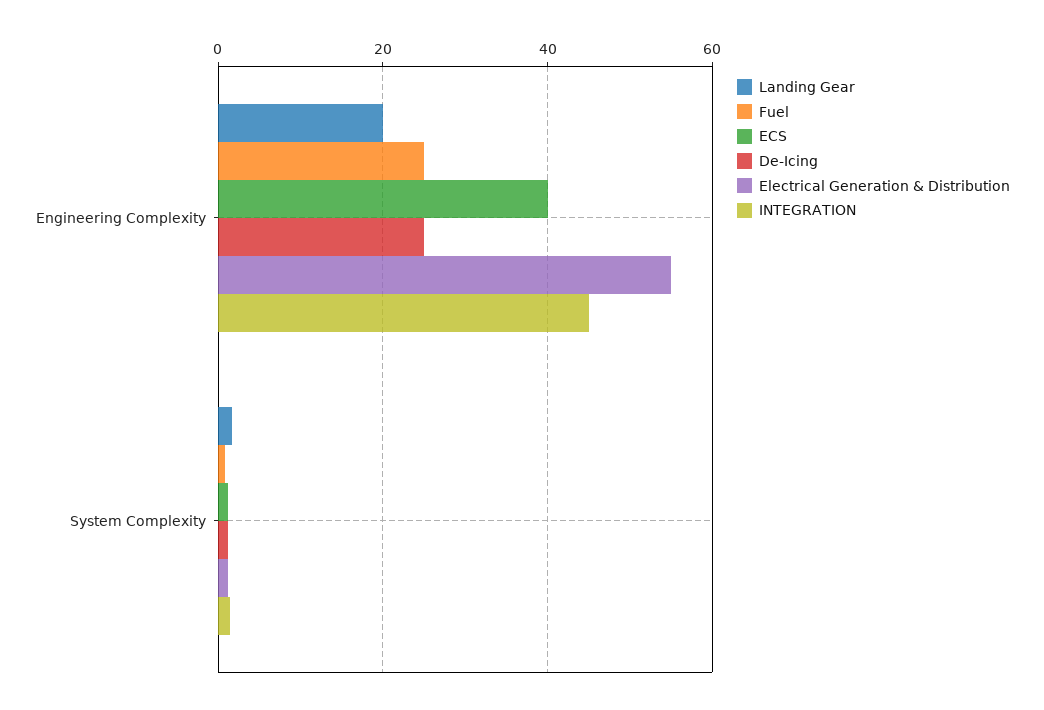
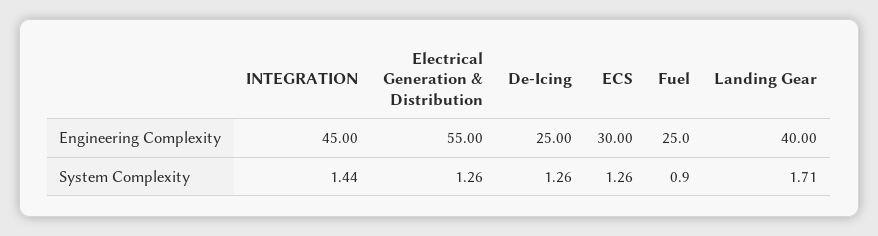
Landing Gear, Engineering Complexity: 20 -> 40
ECS, Engineering Complexity: 40 -> 30

